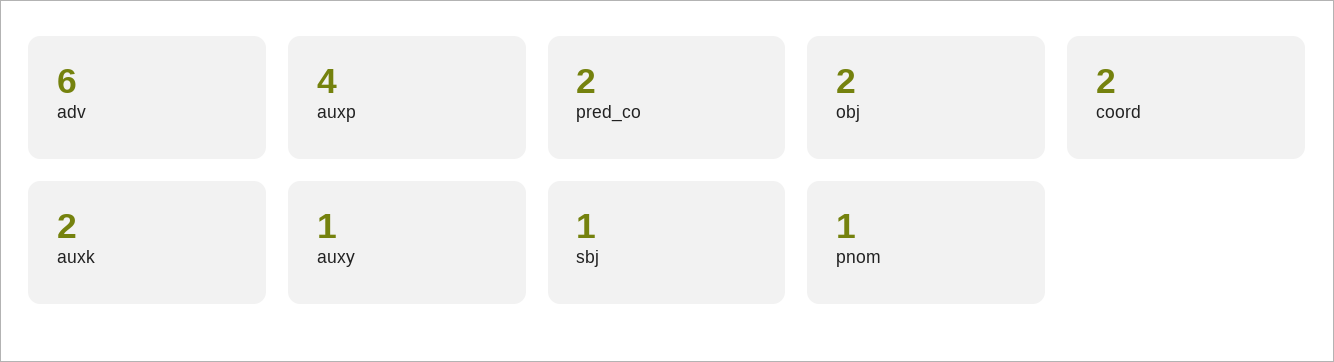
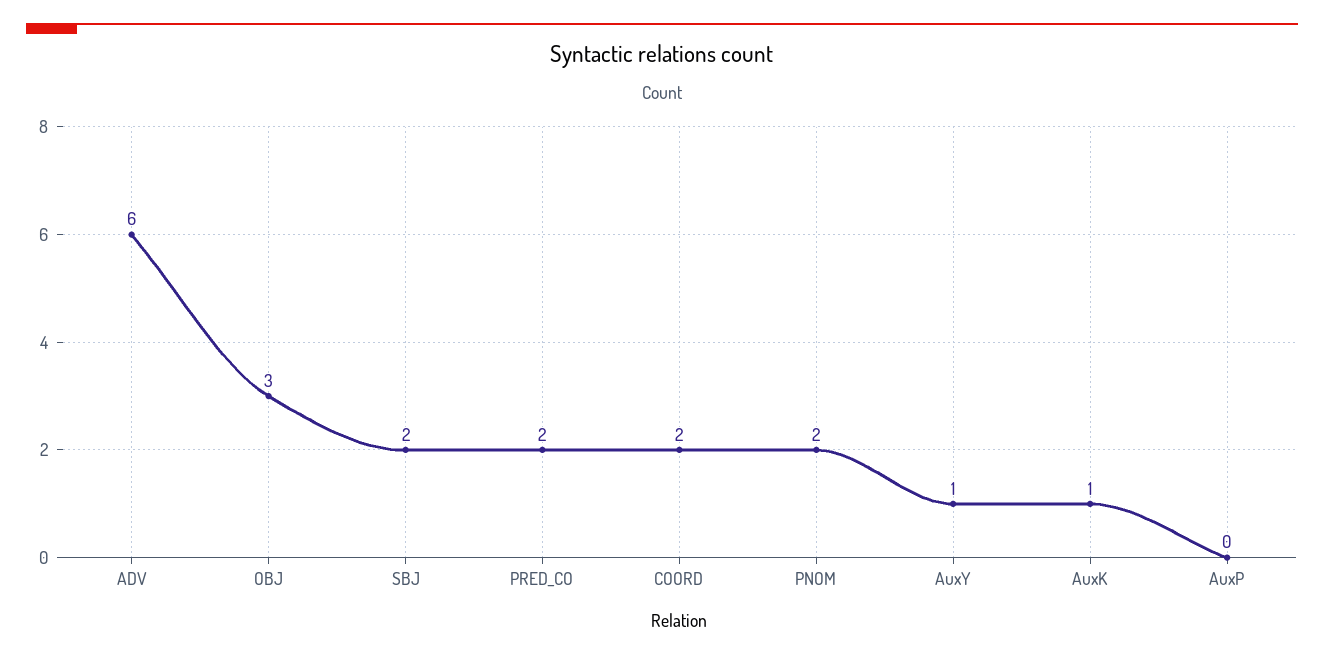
auxp: 4 -> 0
obj: 2 -> 3
auxk: 2 -> 1
sbj: 1 -> 2
pnom: 1 -> 2

